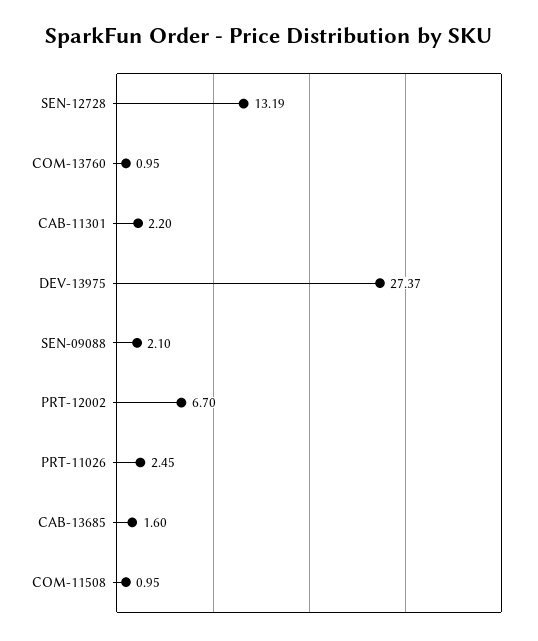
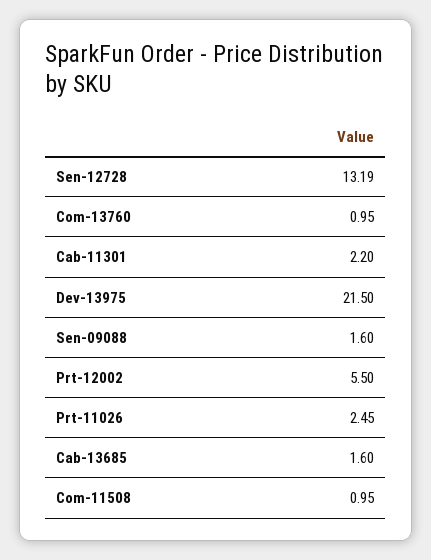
DEV-13975: 27.37 -> 21.5
SEN-09088: 2.1 -> 1.6
PRT-12002: 6.7 -> 5.5

